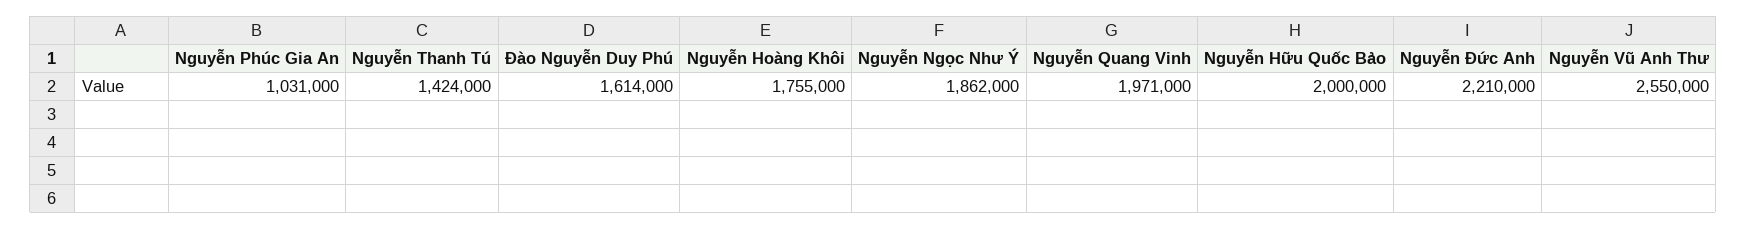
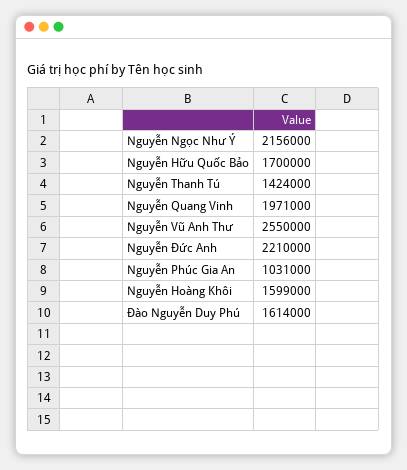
Nguyễn Hoàng Khôi: 1755000 -> 1599000
Nguyễn Ngọc Như Ý: 1862000 -> 2156000
Nguyễn Hữu Quốc Bảo: 2000000 -> 1700000

